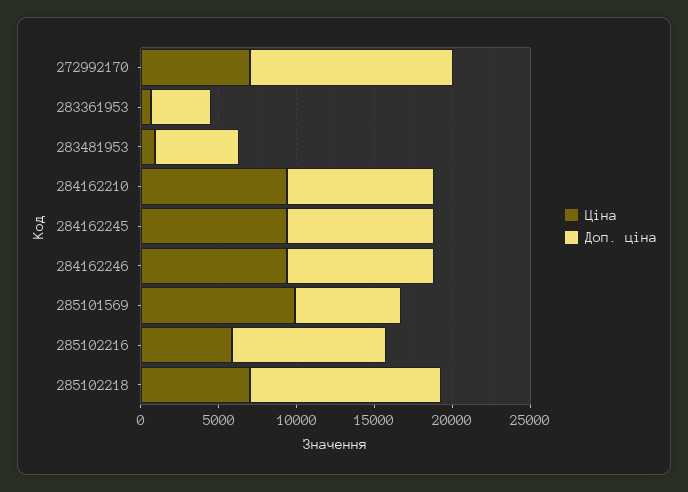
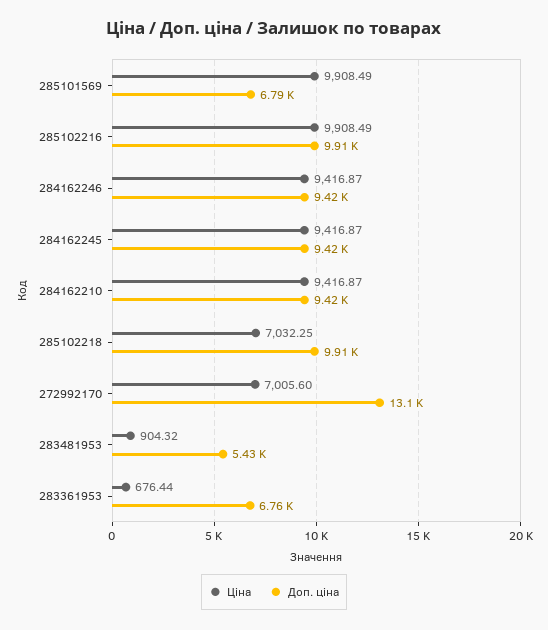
Доп. ціна, 283361953: 4000 -> 6760
Ціна, 285102216: 6000 -> 9908.49
Доп. ціна, 285102218: 12000 -> 9910

